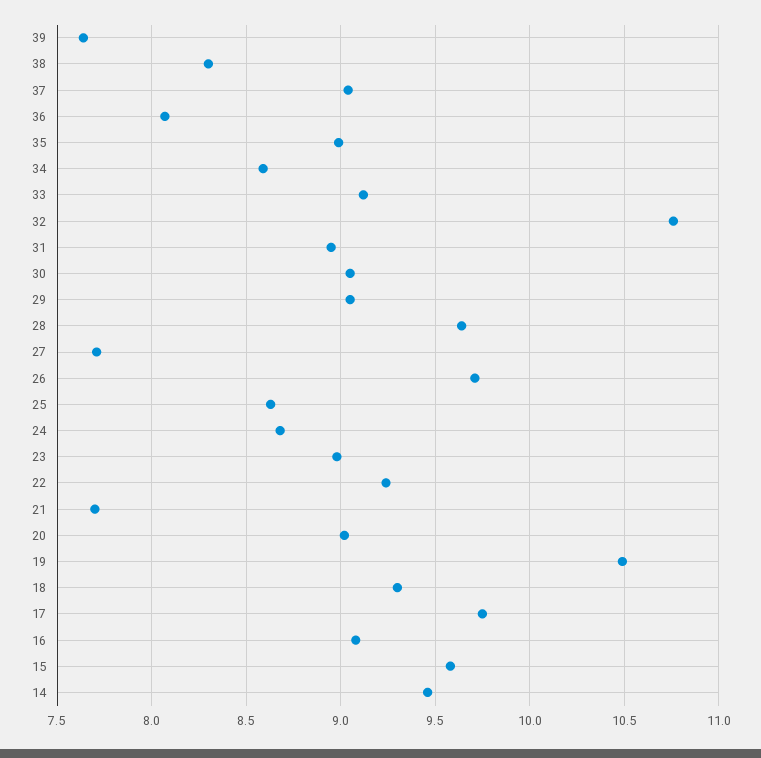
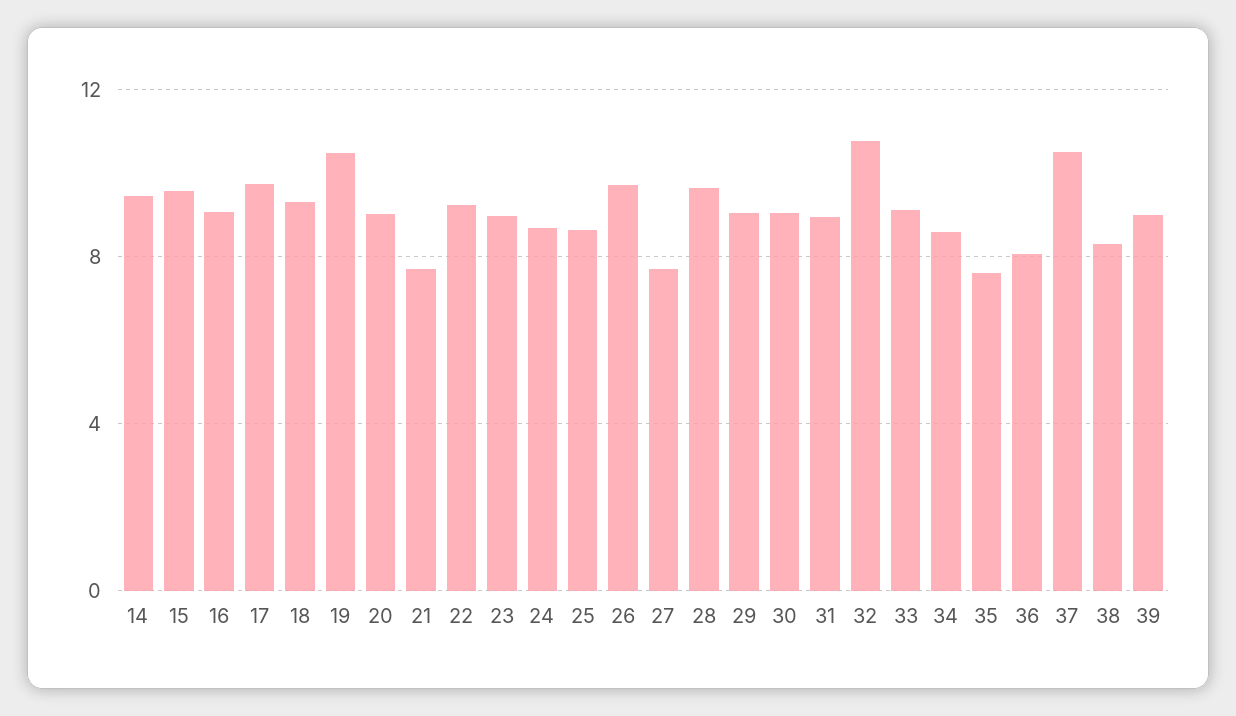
39: 7.65 -> 9
37: 9.05 -> 10.5
35: 9 -> 7.5

